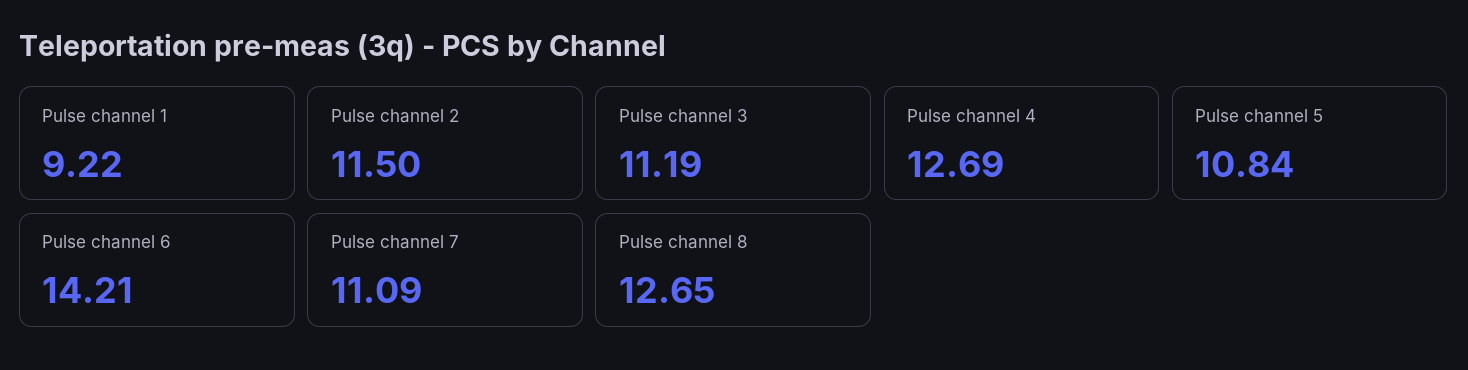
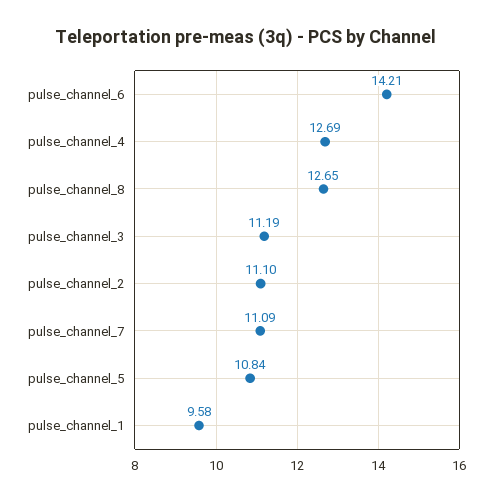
Pulse channel 1: 9.22 -> 9.58
Pulse channel 2: 11.5 -> 11.1

